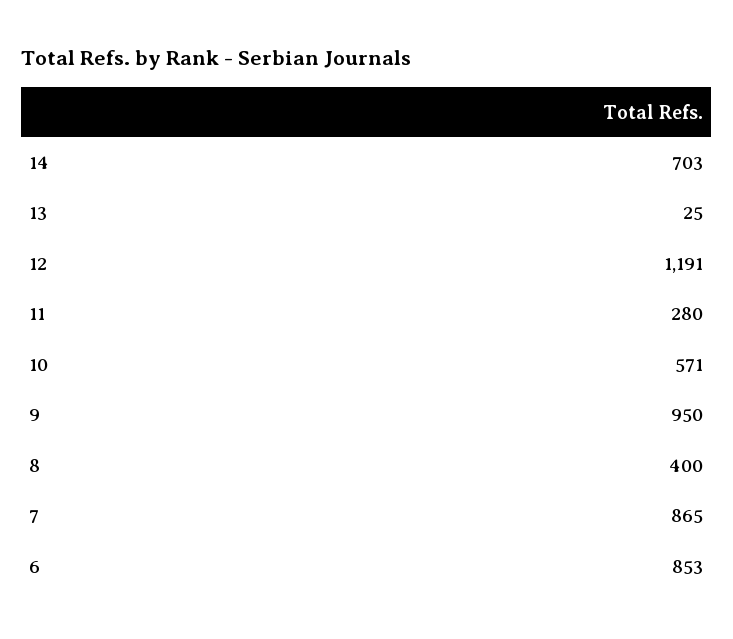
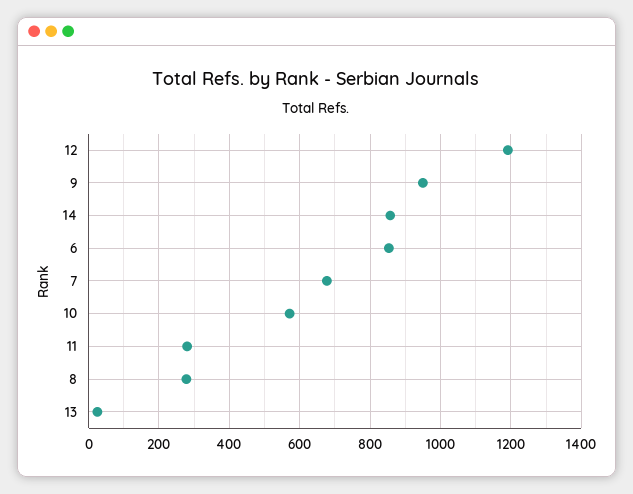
14: 703 -> 860
8: 400 -> 280
7: 865 -> 680

